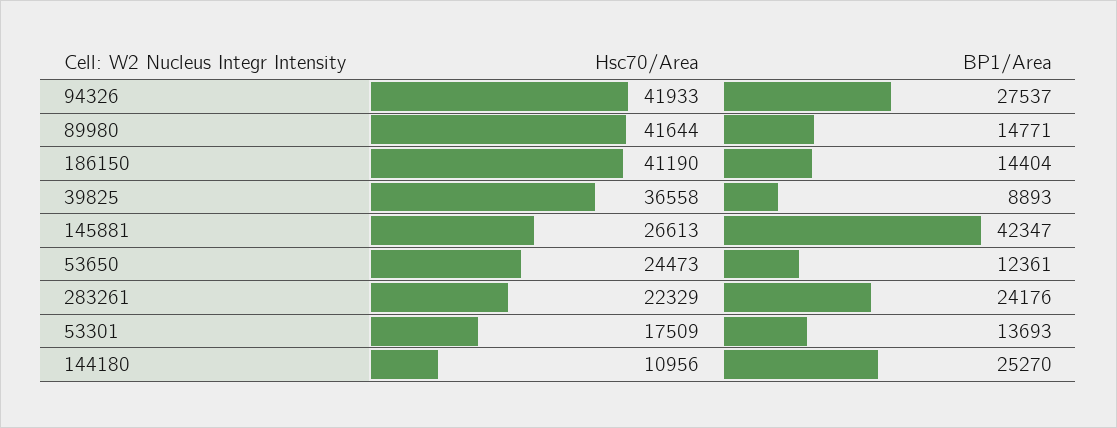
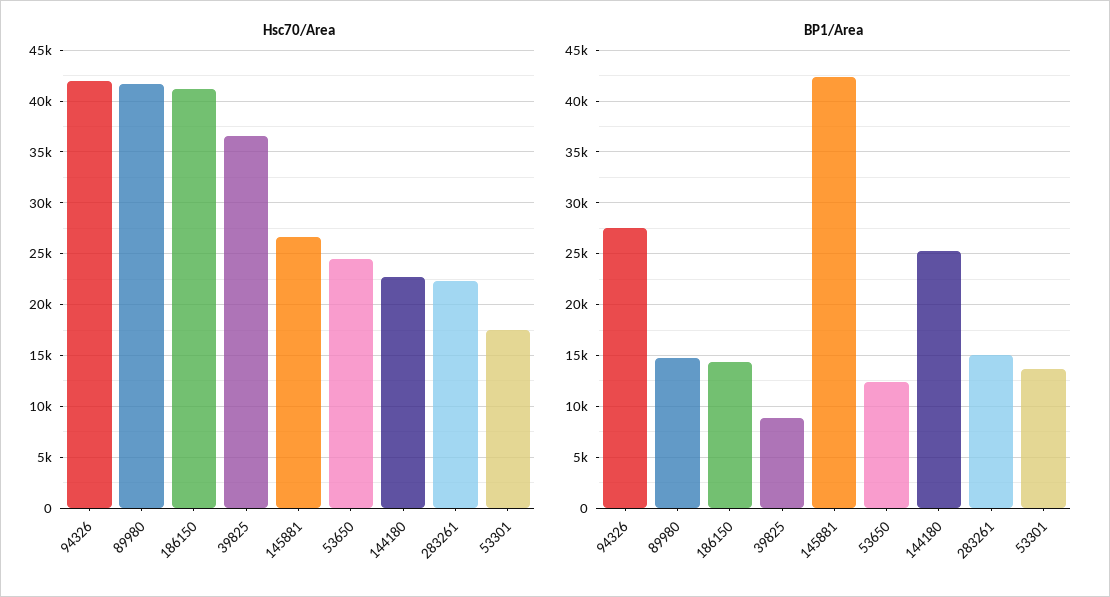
BP1/Area, 283261: 24176 -> 15000
Hsc70/Area, 144180: 10956 -> 23000

